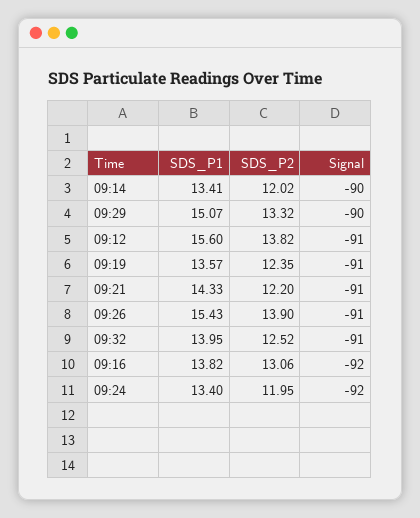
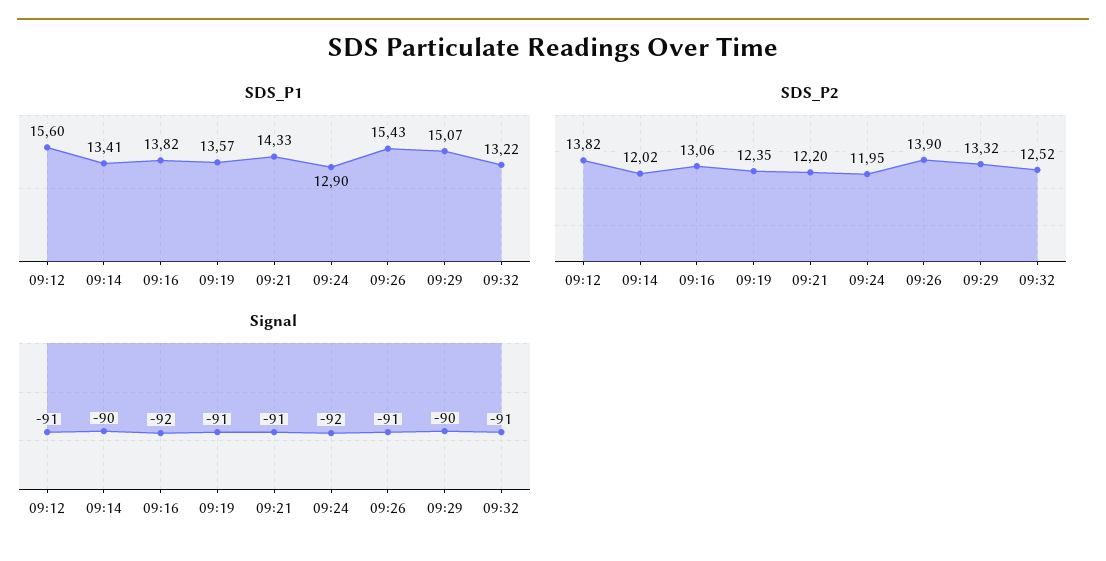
SDS_P1, 09:32: 13.95 -> 13.22
SDS_P1, 09:24: 13.4 -> 12.9

